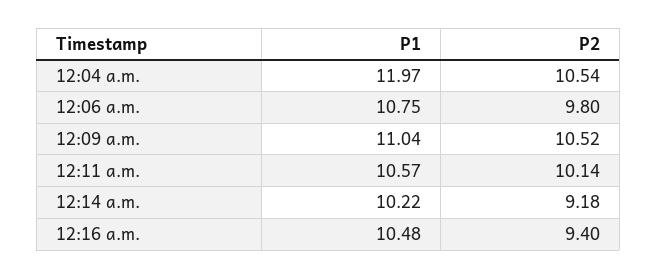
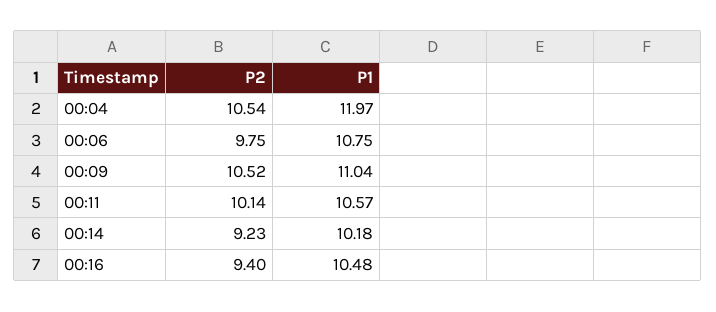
P2, 12:06 a.m.: 9.8 -> 9.75
P1, 12:14 a.m.: 10.22 -> 10.18
P2, 12:14 a.m.: 9.18 -> 9.23

